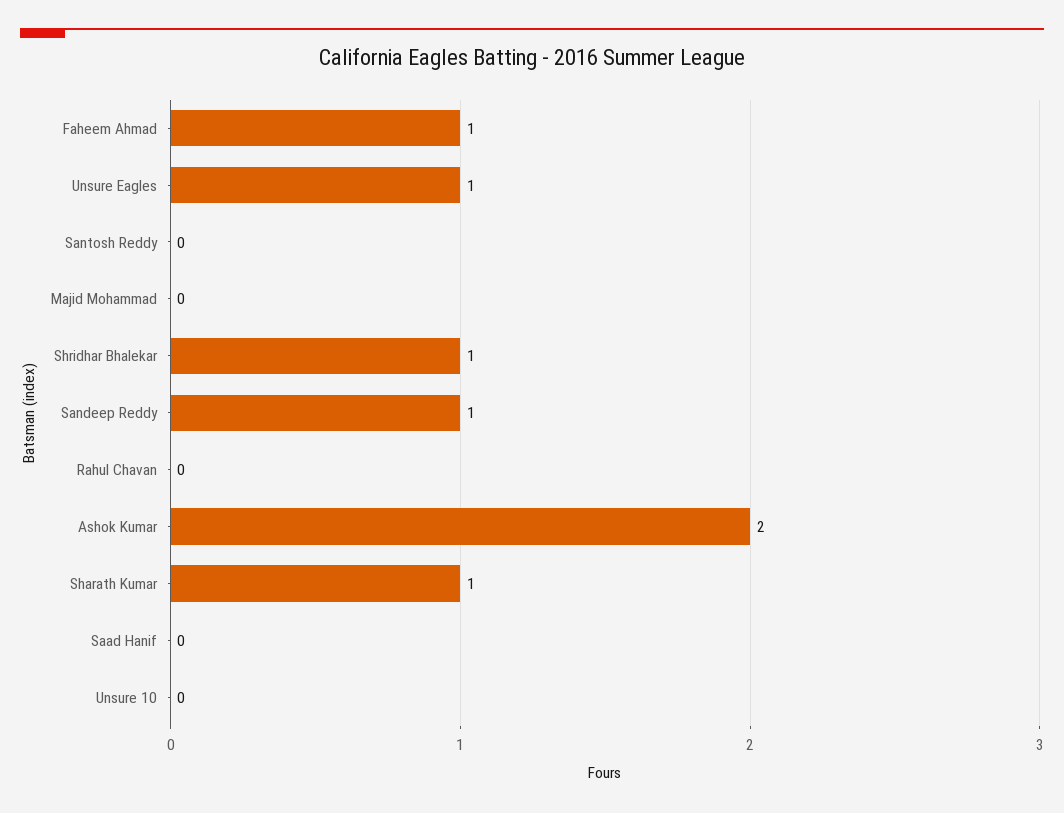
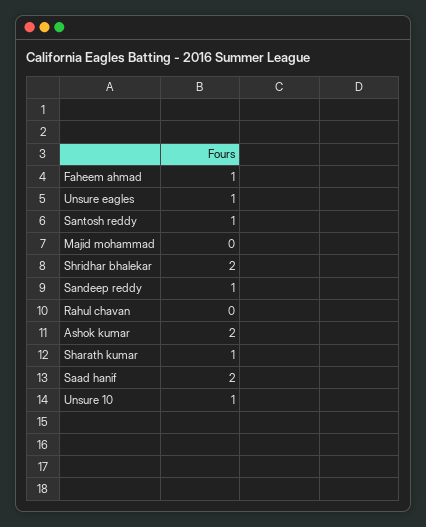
Santosh Reddy: 0 -> 1
Shridhar Bhalekar: 1 -> 2
Saad Hanif: 0 -> 2
Unsure 10: 0 -> 1

